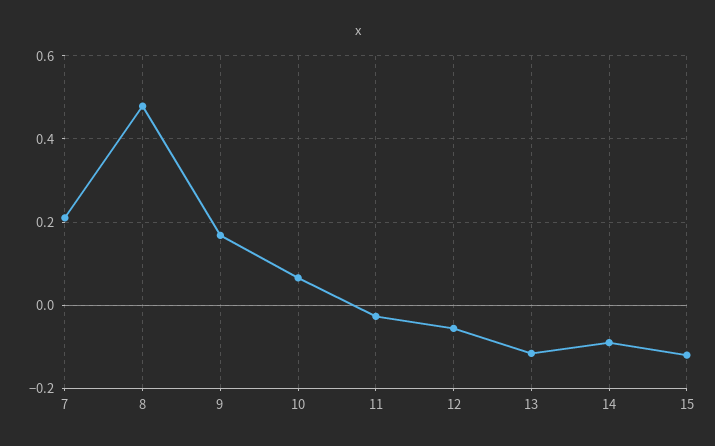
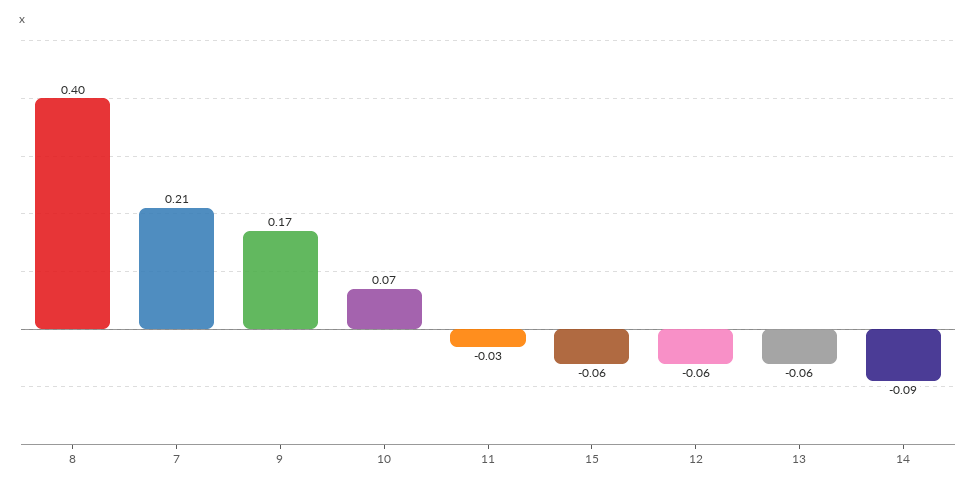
8: 0.48 -> 0.4
13: -0.12 -> -0.06
15: -0.12 -> -0.06

